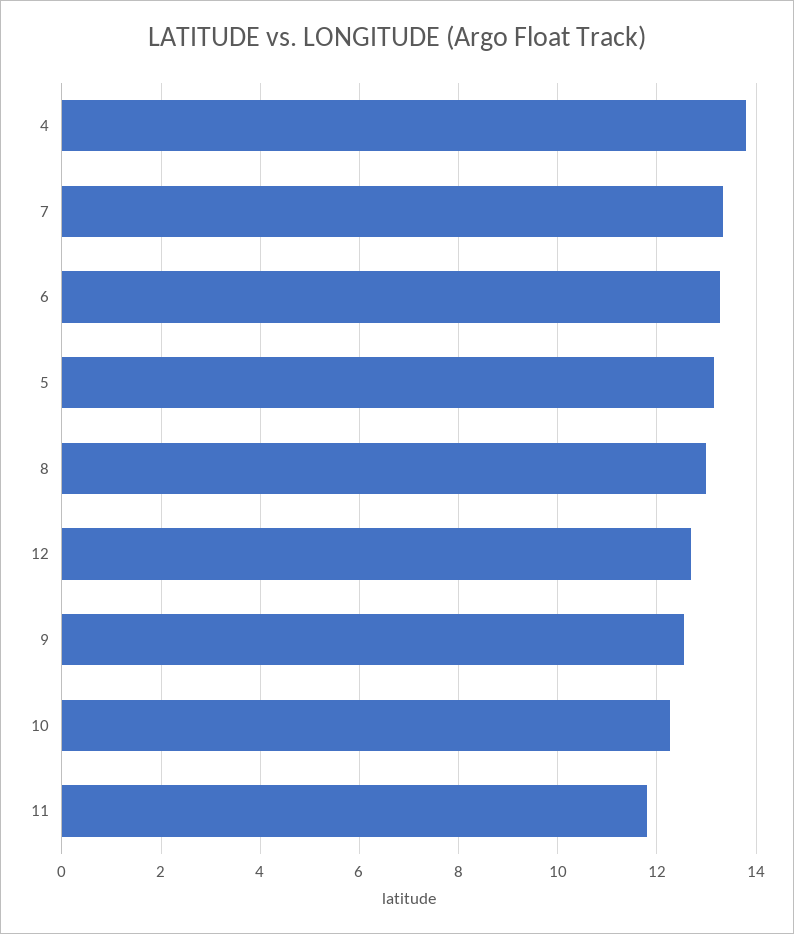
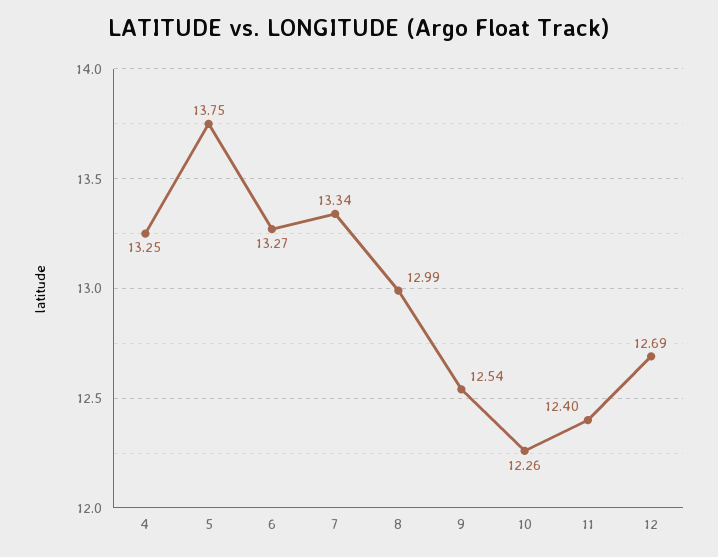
4: 13.8 -> 13.25
5: 13.2 -> 13.75
11: 11.8 -> 12.4

